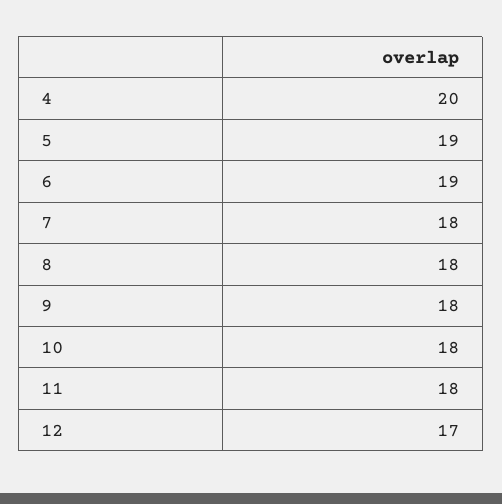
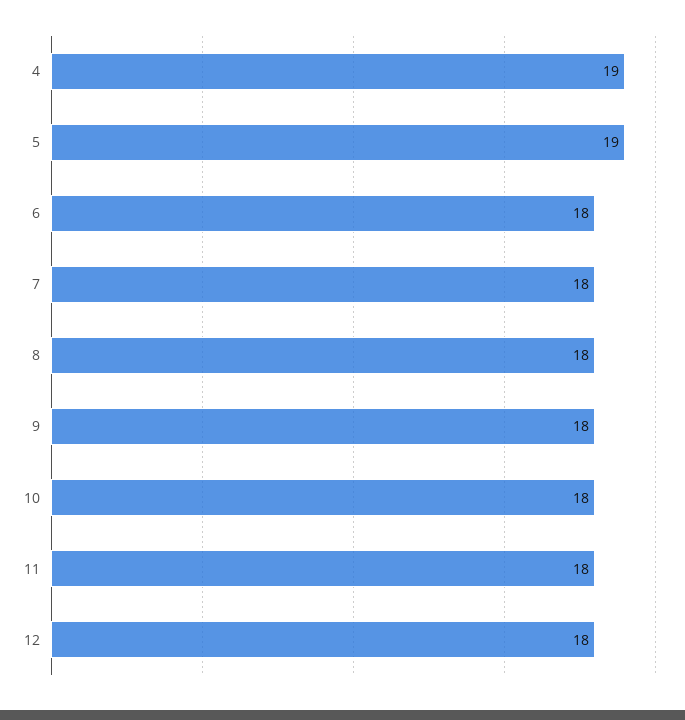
4: 20 -> 19
6: 19 -> 18
12: 17 -> 18

